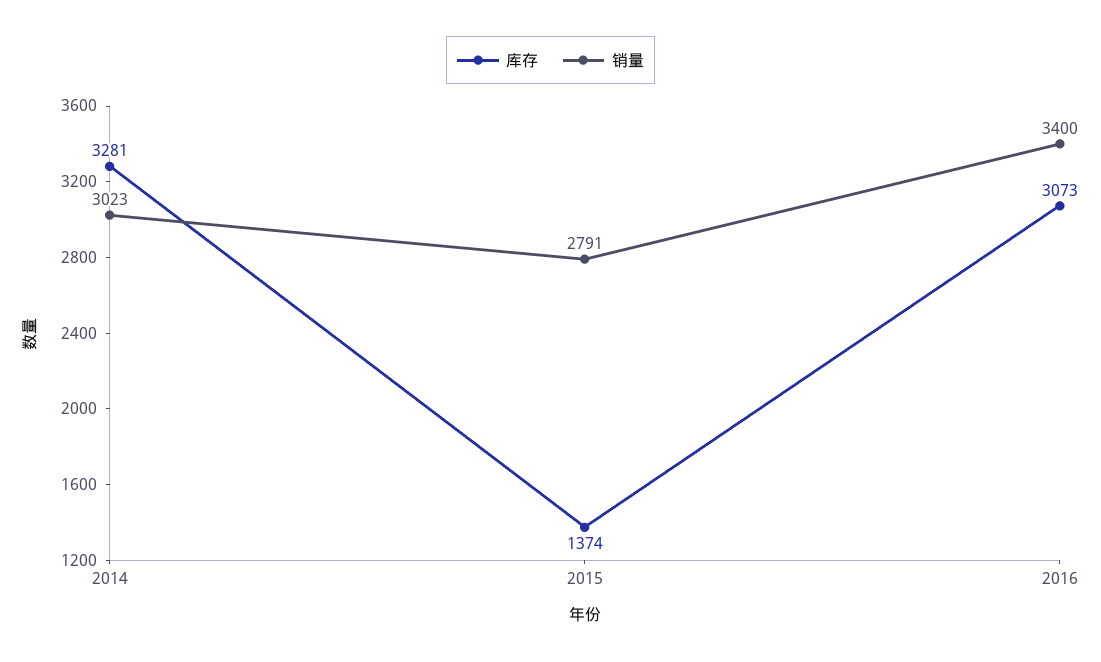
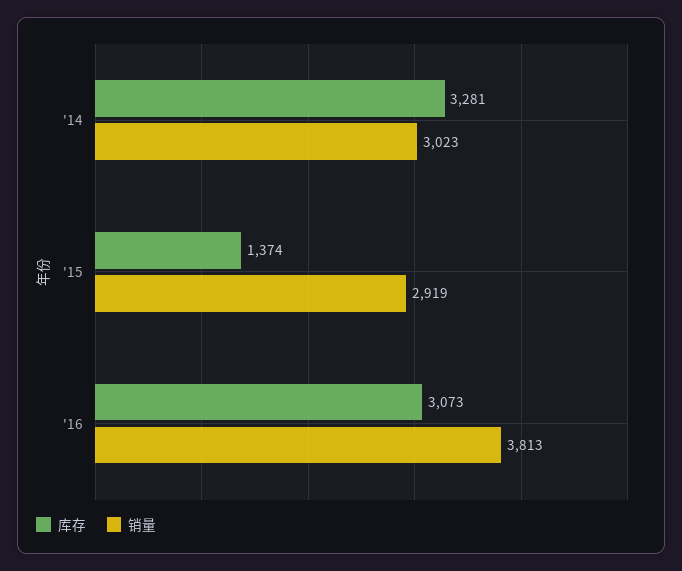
销量, 2015: 2791 -> 2919
销量, 2016: 3400 -> 3813

